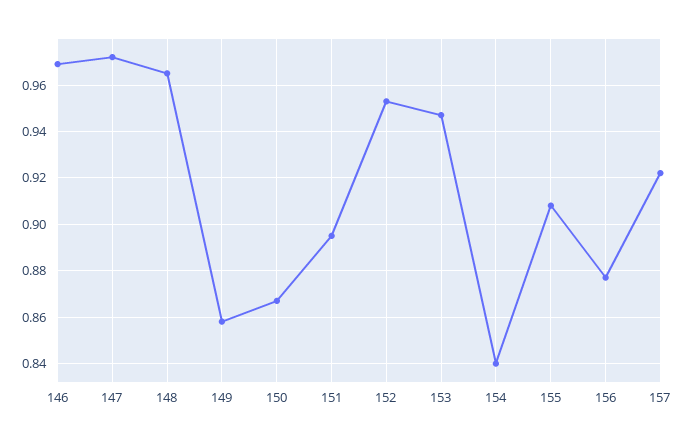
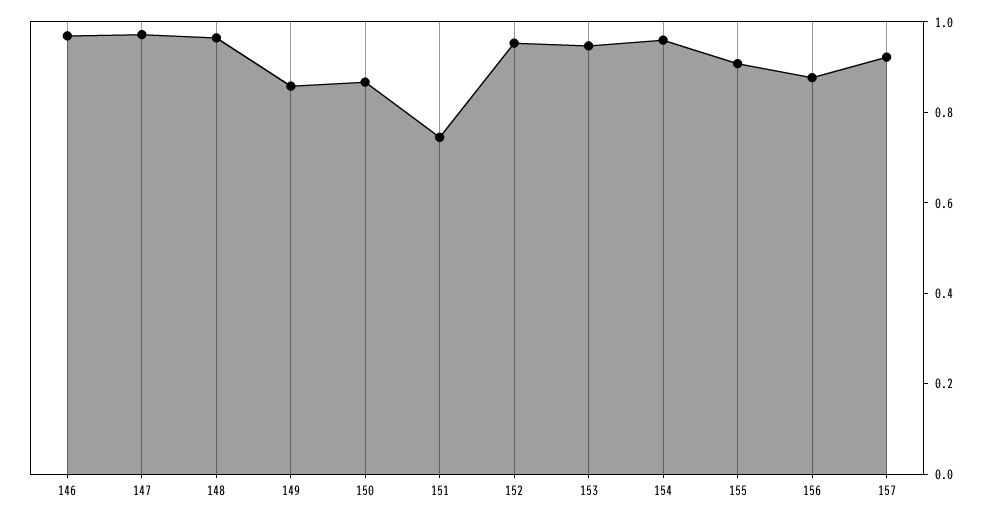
151: 0.895 -> 0.75
154: 0.84 -> 0.95

